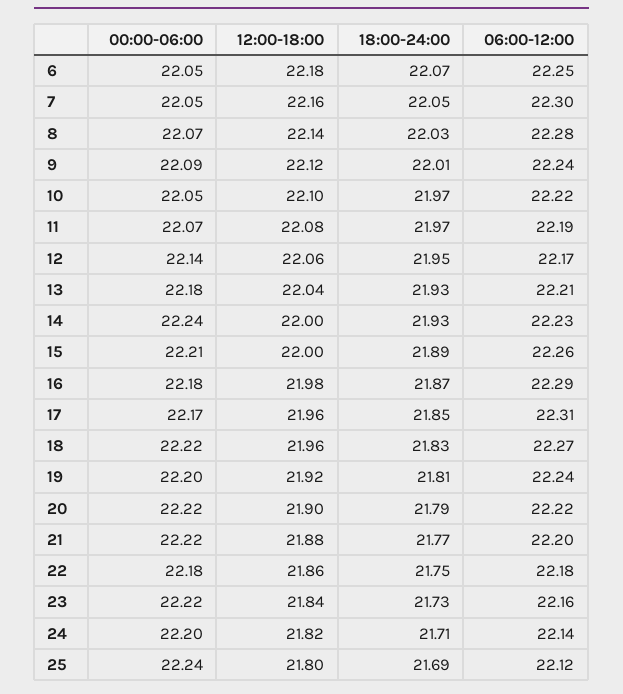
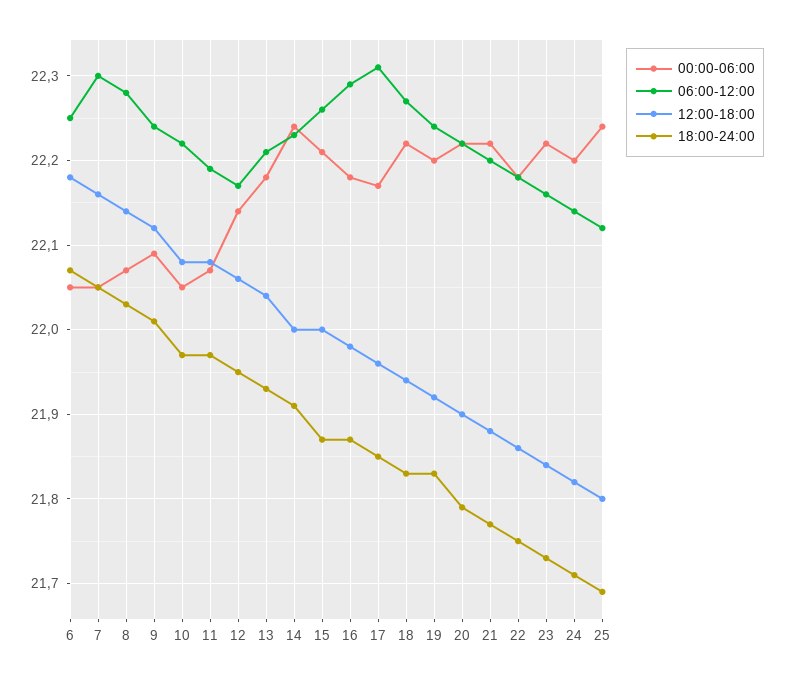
12:00-18:00, 10: 22.1 -> 22.08
18:00-24:00, 14: 21.93 -> 21.91
18:00-24:00, 15: 21.89 -> 21.87
12:00-18:00, 18: 21.96 -> 21.94
18:00-24:00, 19: 21.81 -> 21.83

